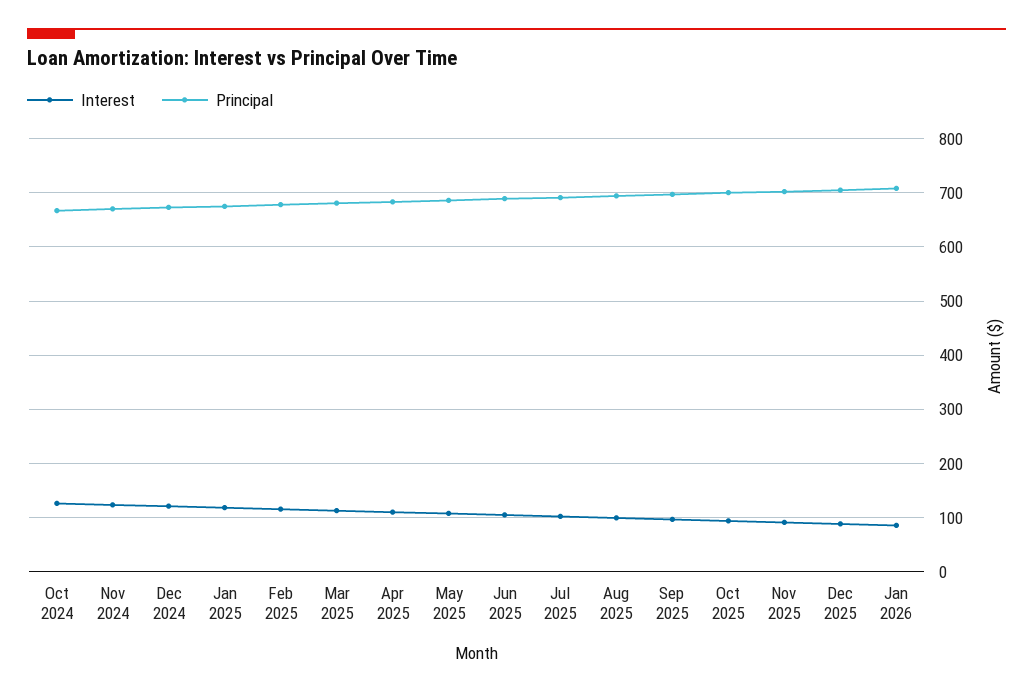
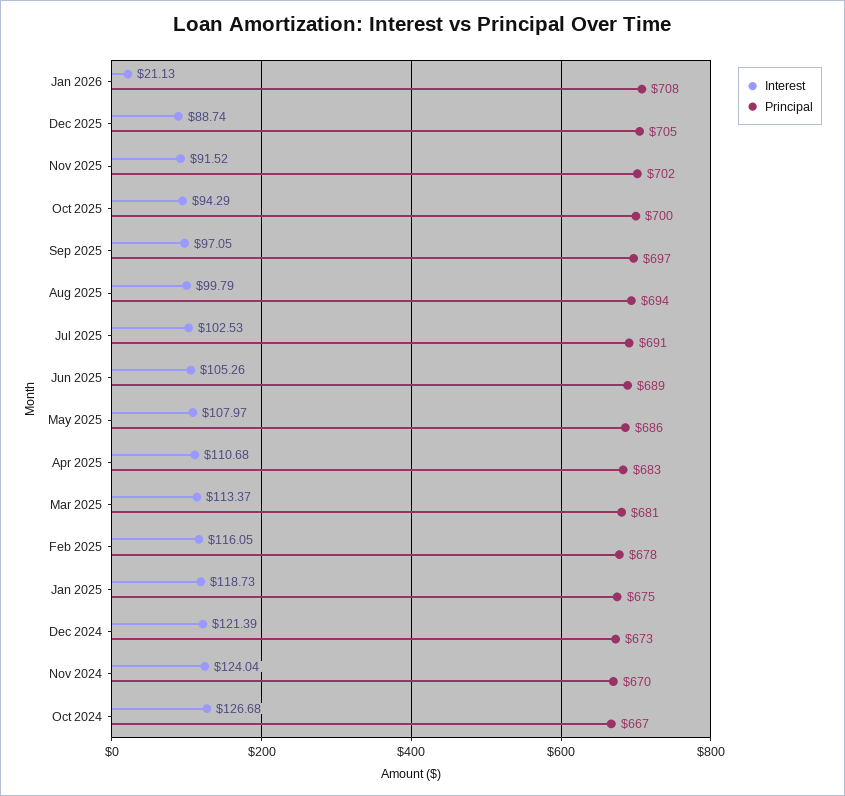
Interest, Jan 2026: 80 -> 21.13

